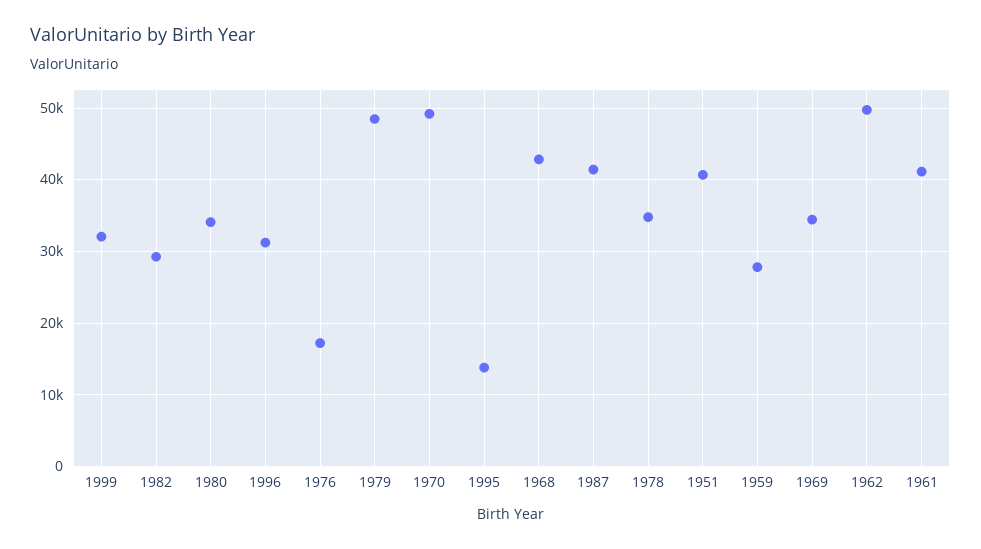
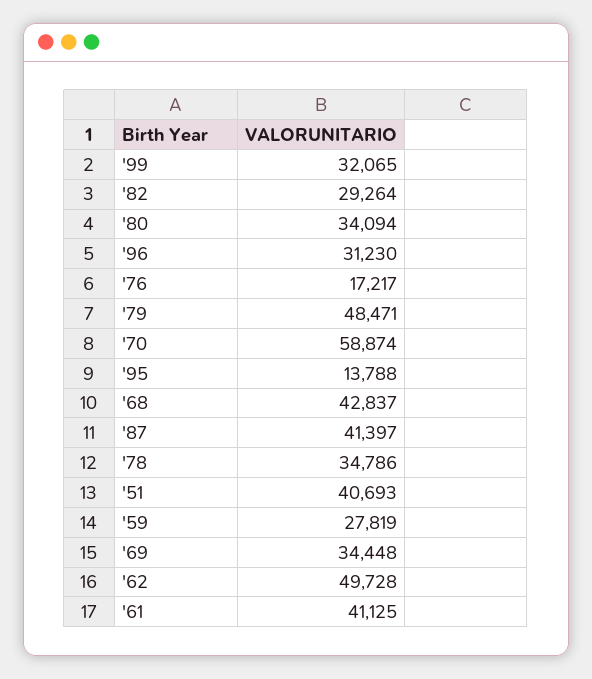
1970: 49000 -> 58874

